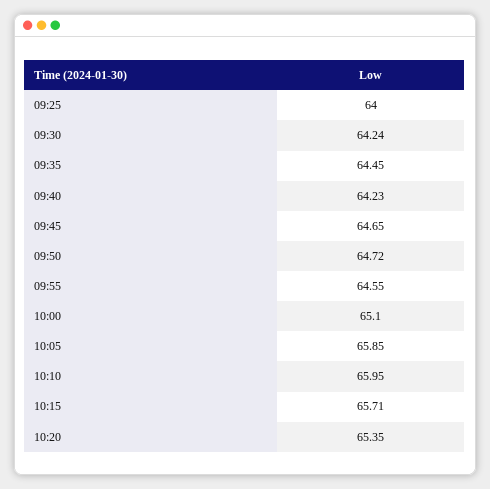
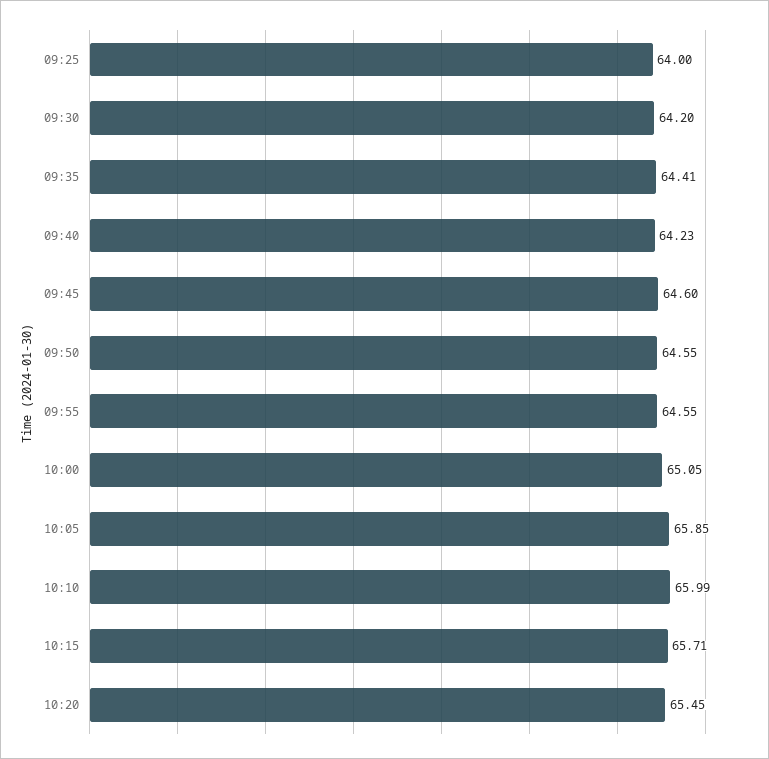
09:30: 64.24 -> 64.2
09:35: 64.45 -> 64.41
09:45: 64.65 -> 64.6
09:50: 64.72 -> 64.55
10:00: 65.1 -> 65.05
10:10: 65.95 -> 65.99
10:20: 65.35 -> 65.45

